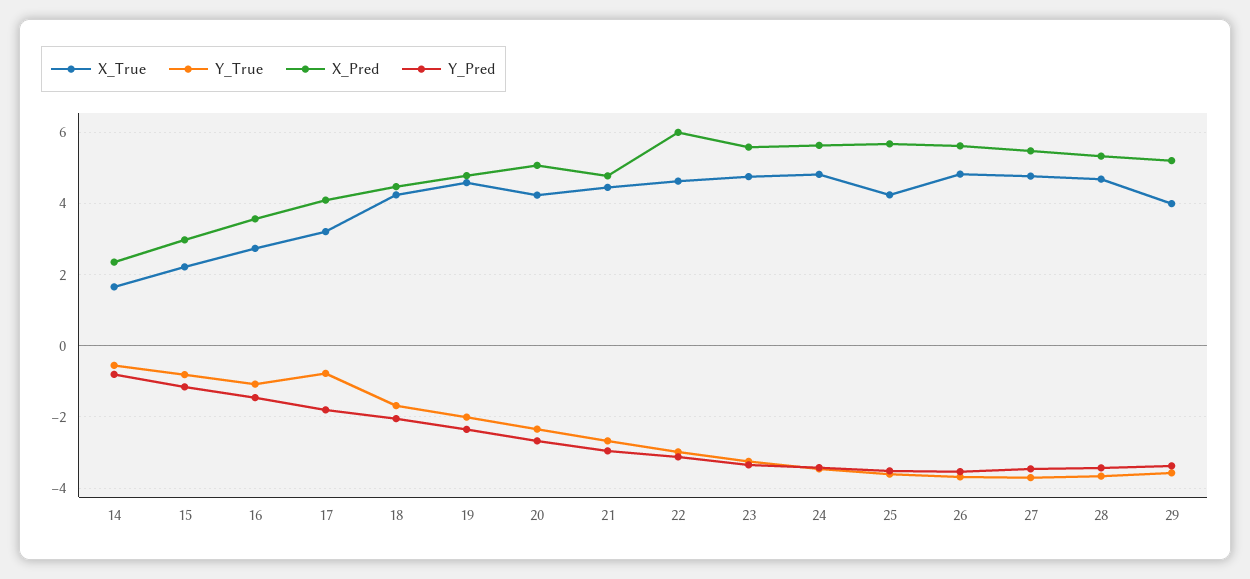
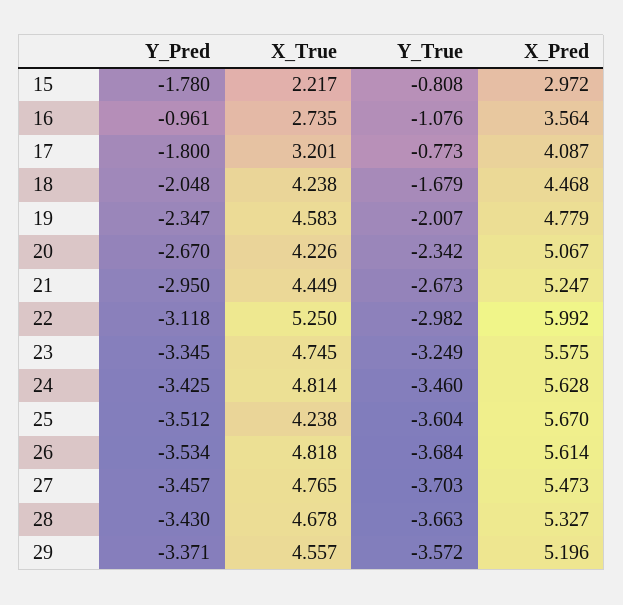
X_True, 14: 1.6 -> none
Y_True, 14: -0.6 -> none
X_Pred, 14: 2.4 -> none
Y_Pred, 14: -0.8 -> none
Y_Pred, 15: -1.2 -> -1.78
Y_Pred, 16: -1.4 -> -0.961
X_Pred, 21: 4.8 -> 5.247
X_True, 22: 4.6 -> 5.25
X_True, 29: 4 -> 4.557

